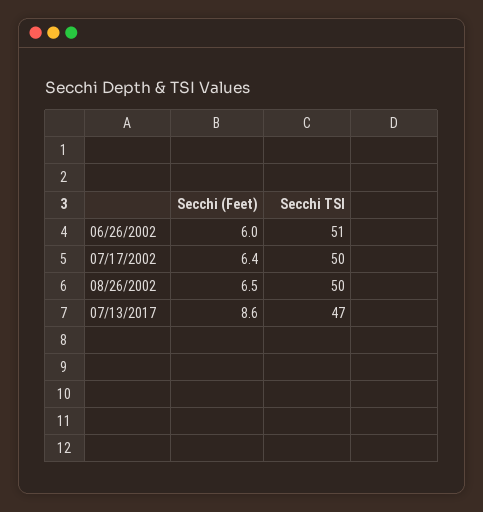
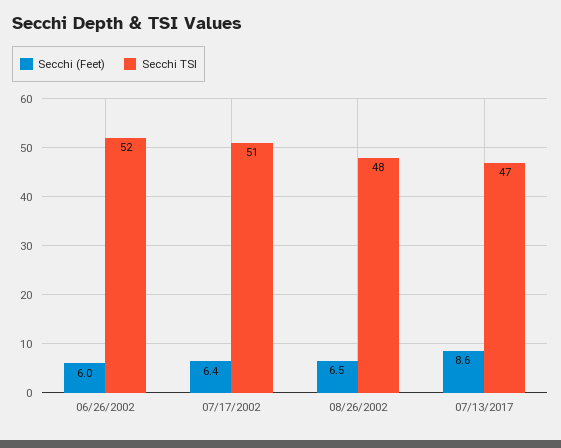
Secchi TSI, 06/26/2002: 51 -> 52
Secchi TSI, 07/17/2002: 50 -> 51
Secchi TSI, 08/26/2002: 50 -> 48

